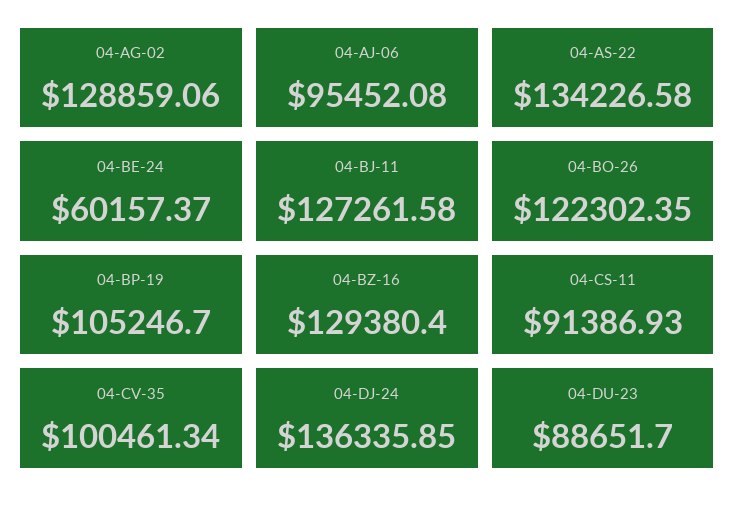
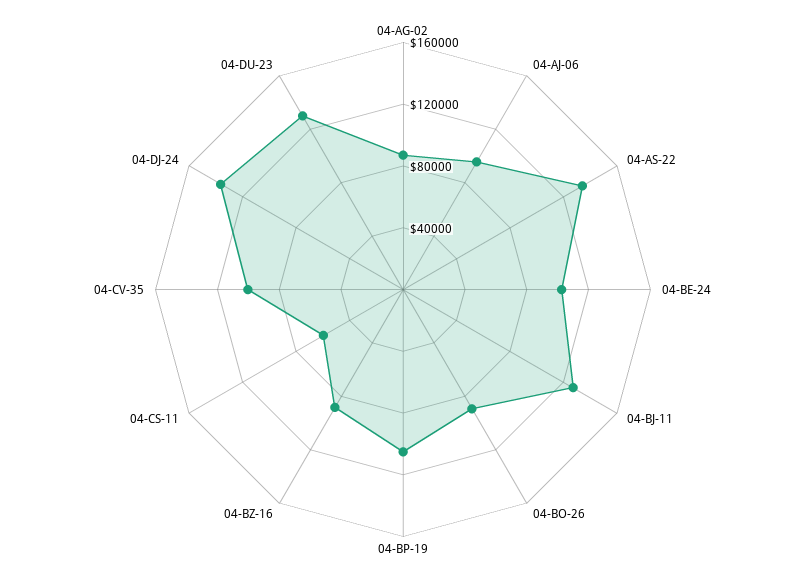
04-AG-02: 128859.06 -> 90000
04-BE-24: 60157.37 -> 100000
04-BO-26: 122302.35 -> 90000
04-BZ-16: 129380.4 -> 90000
04-CS-11: 91386.93 -> 60000
04-DU-23: 88651.7 -> 130000

